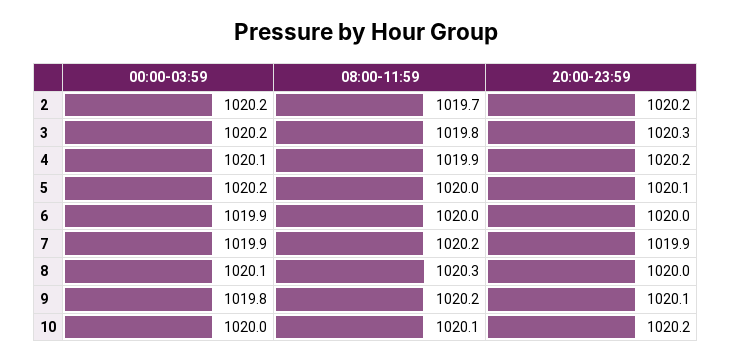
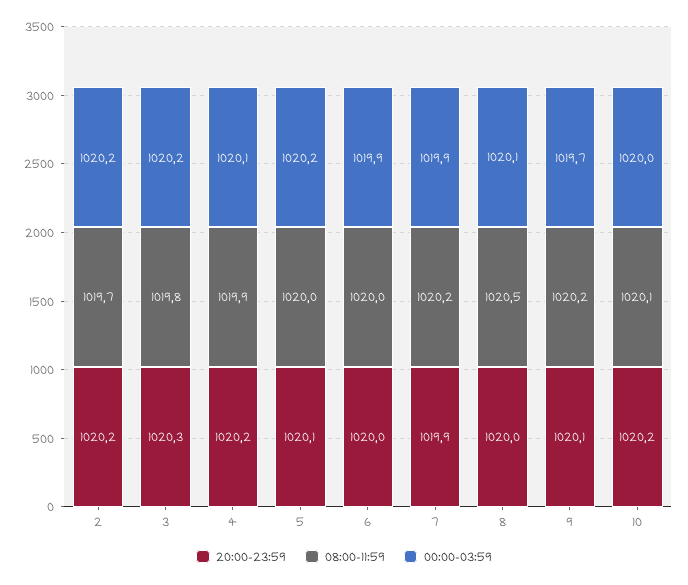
08:00-11:59, 8: 1020.3 -> 1020.5
00:00-03:59, 9: 1019.8 -> 1019.7

